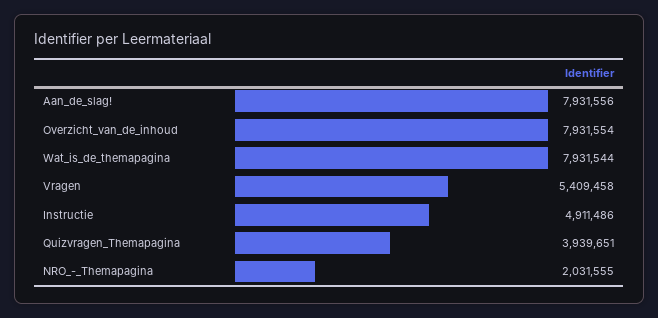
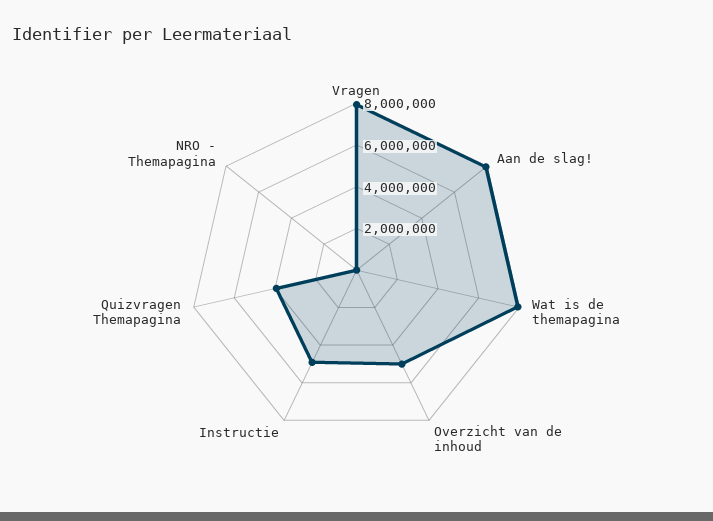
Overzicht_van_de_inhoud: 7931554 -> 5000000
Vragen: 5409458 -> 8000000
NRO_-_Themapagina: 2031555 -> 0

